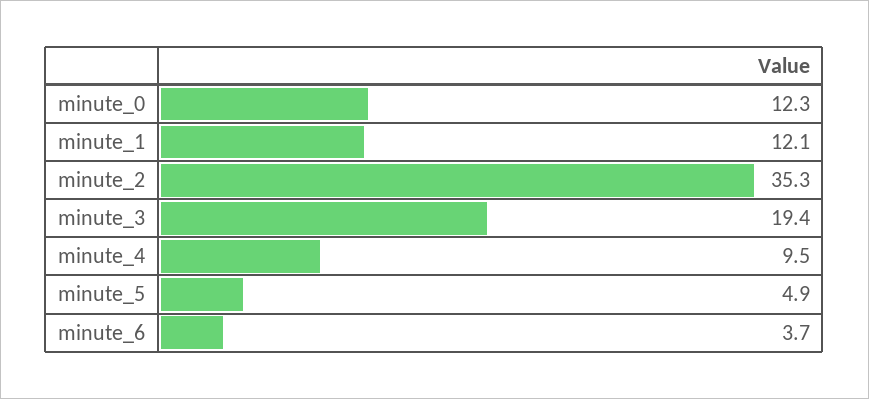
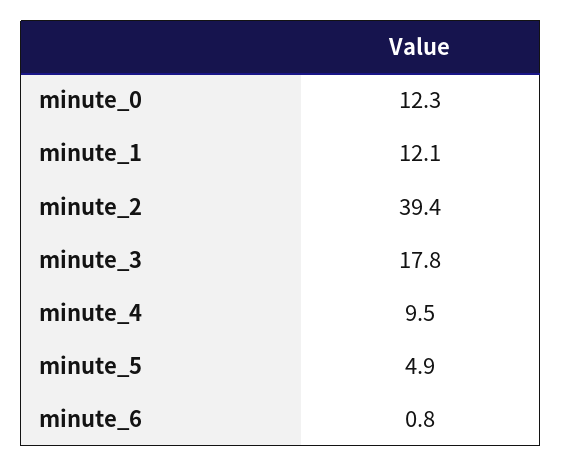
minute_2: 35.3 -> 39.4
minute_3: 19.4 -> 17.8
minute_6: 3.7 -> 0.8

